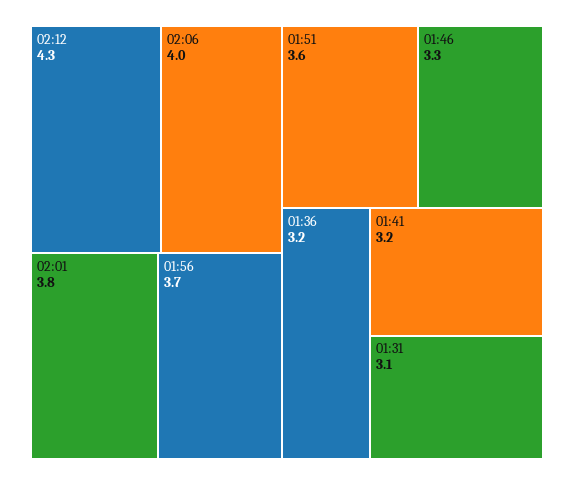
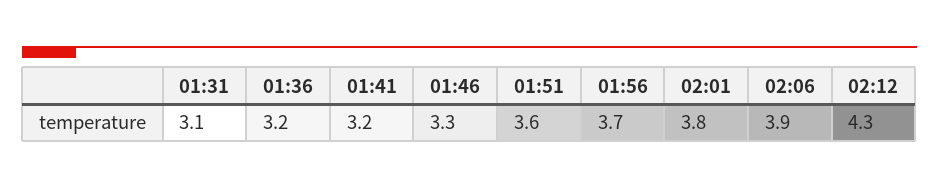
02:06: 4 -> 3.9

